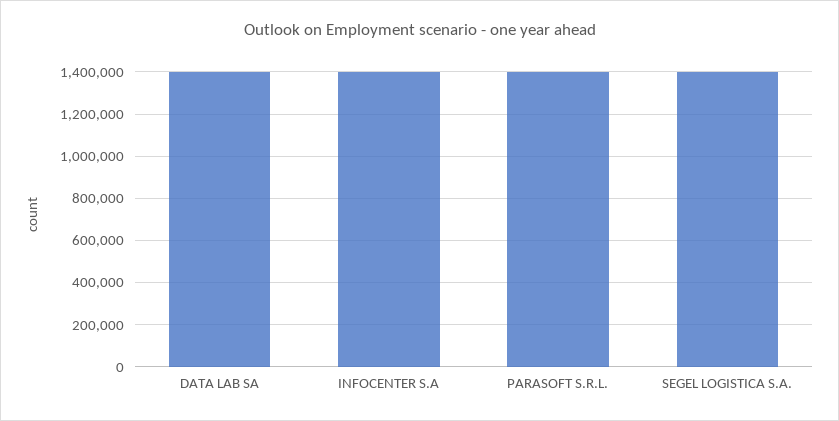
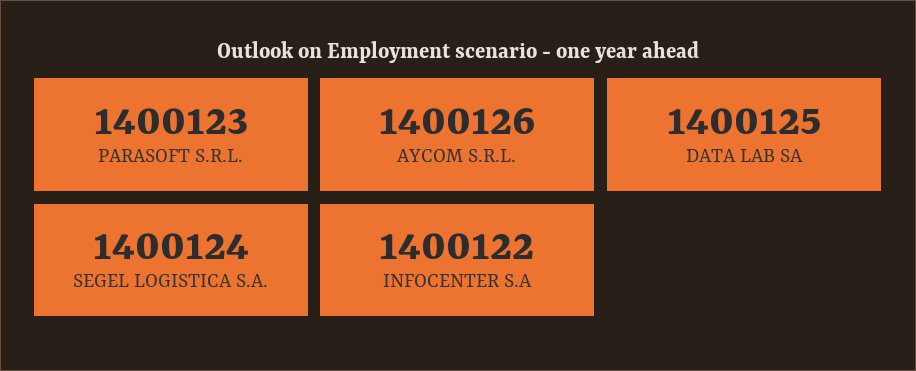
AYCOM S.R.L.: none -> 1400126

